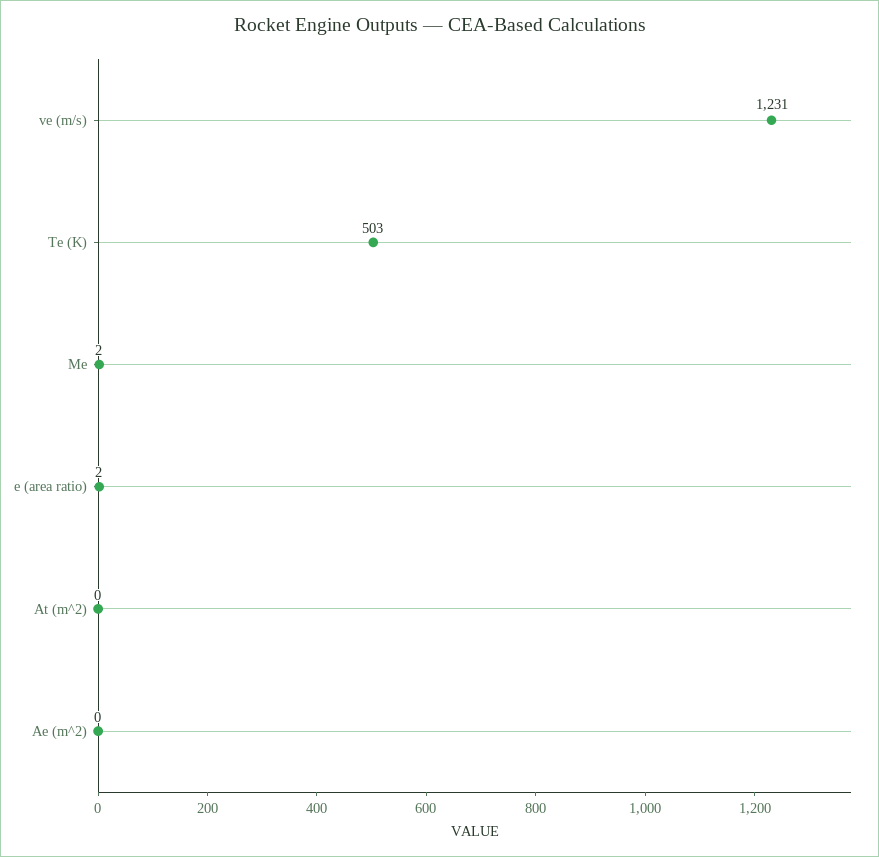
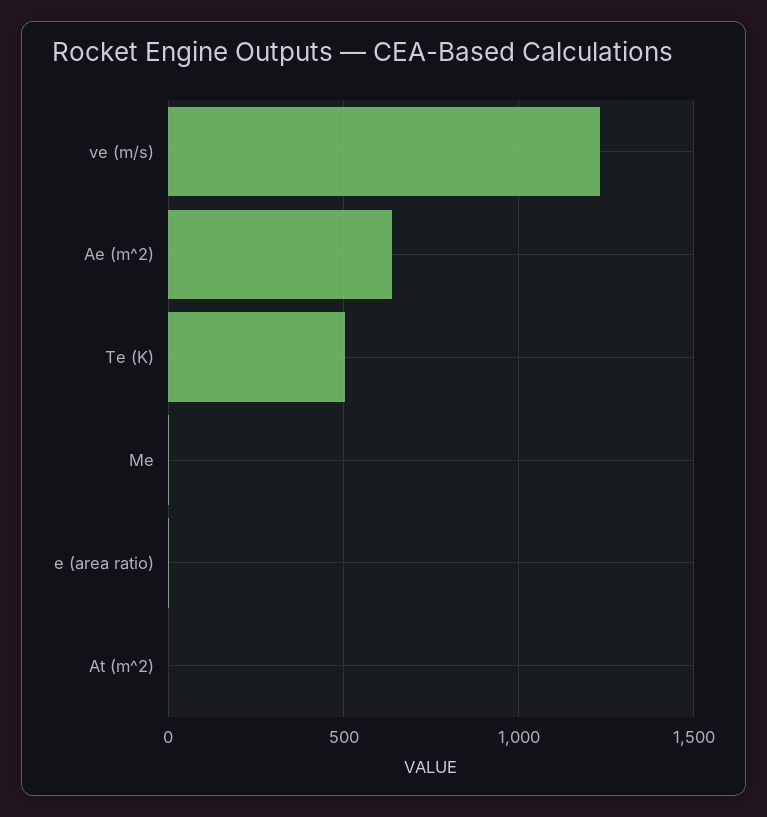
Ae (m^2): 0 -> 650

